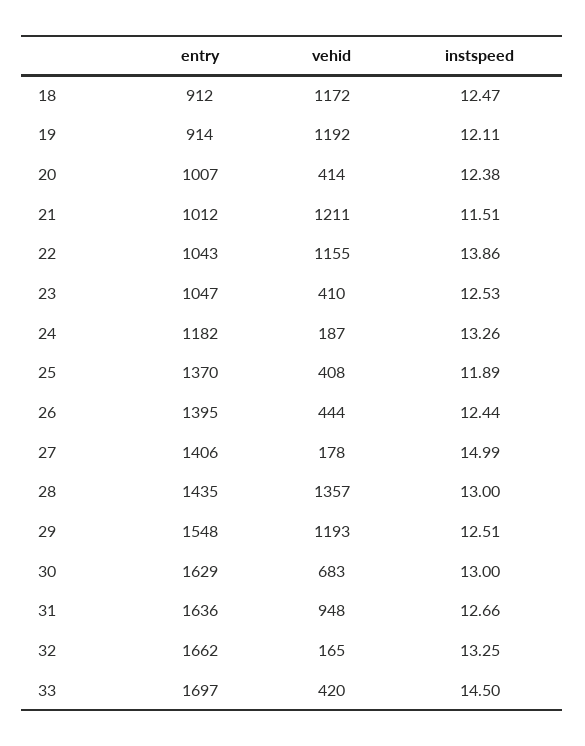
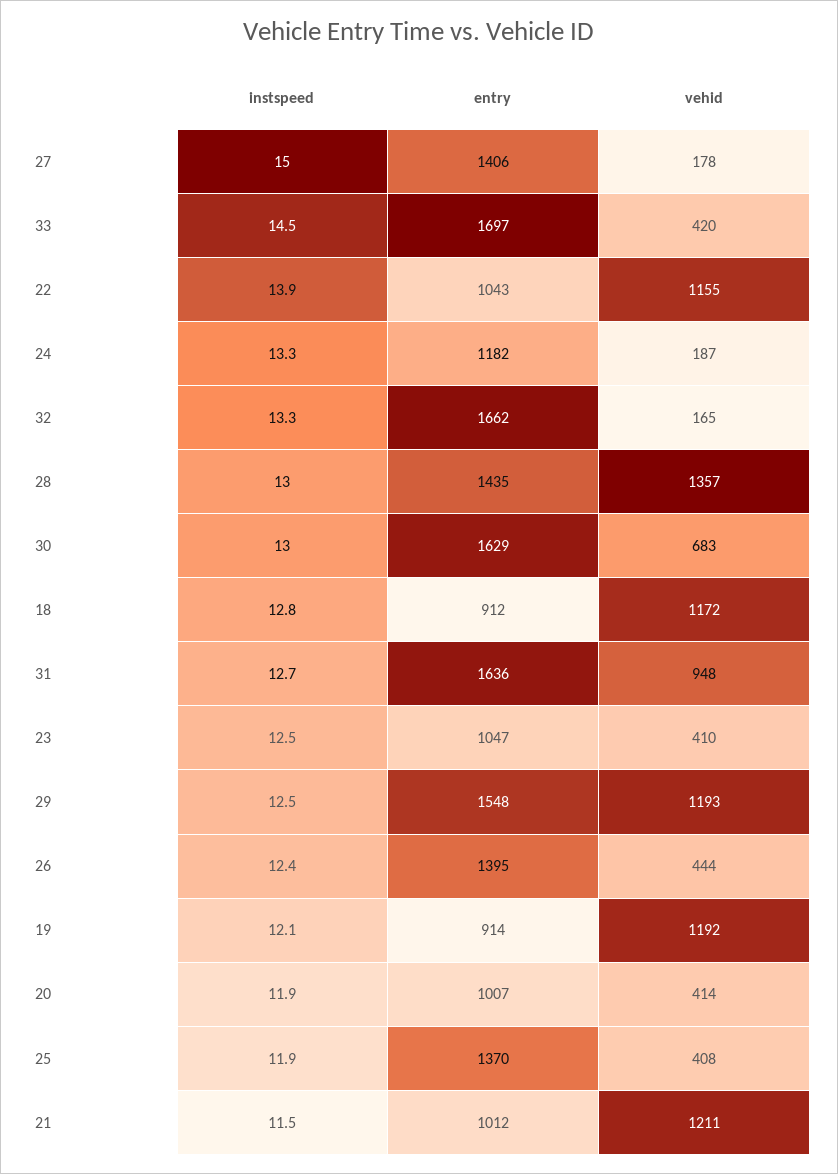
instspeed, 18: 12.47 -> 12.8
instspeed, 20: 12.38 -> 11.9

